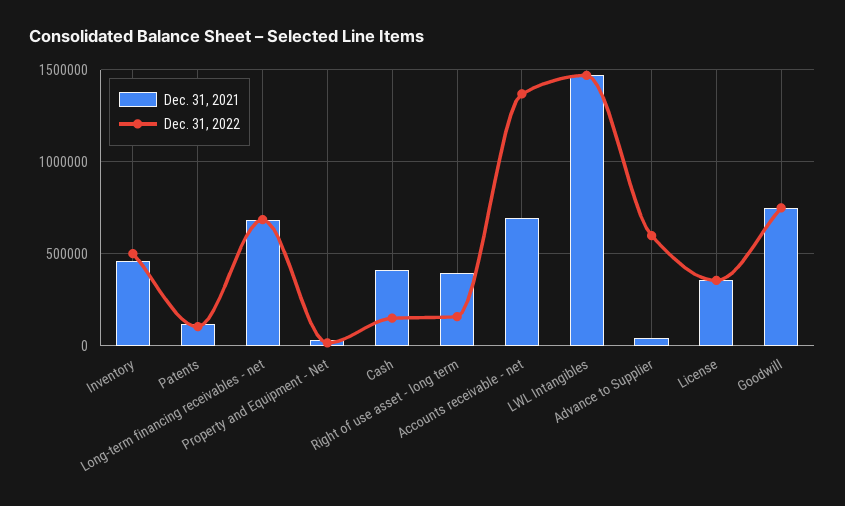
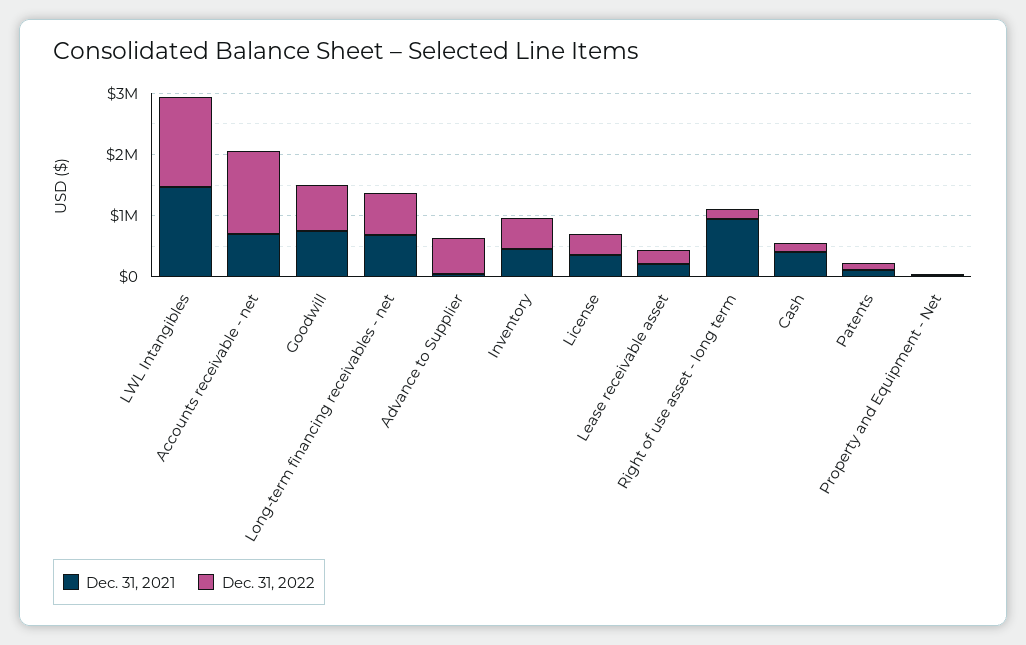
Dec. 31, 2021, Right of use asset - long term: 400000 -> 1000000
Dec. 31, 2021, Lease receivable asset: none -> 200000
Dec. 31, 2022, Lease receivable asset: none -> 200000

